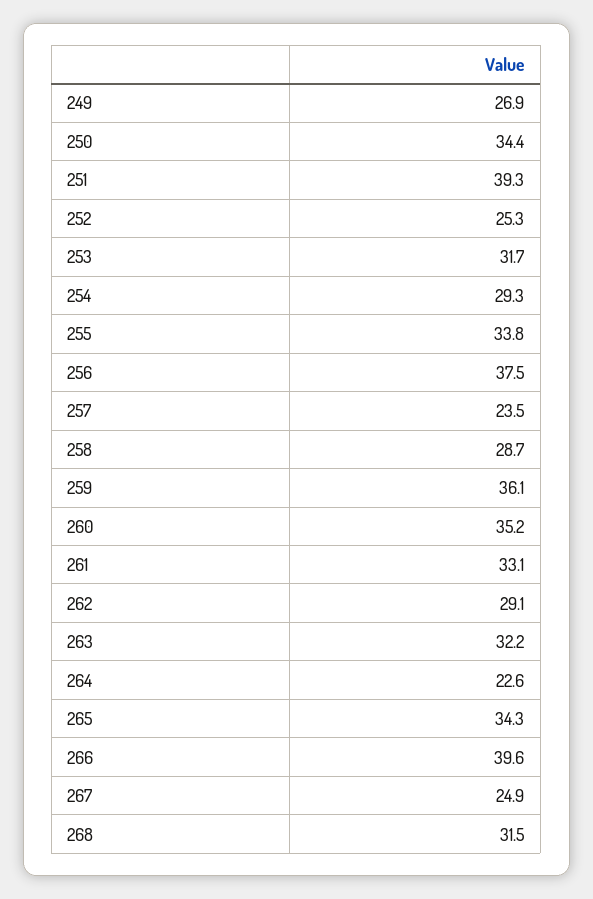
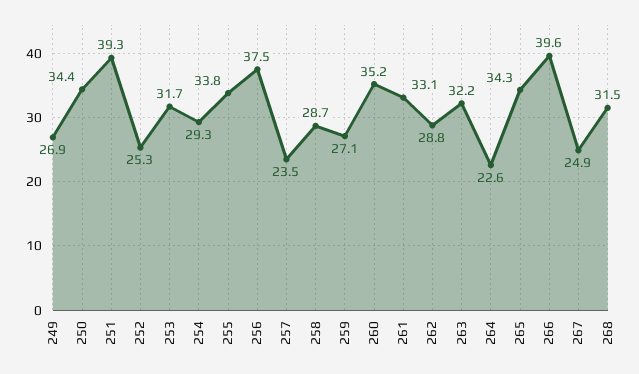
259: 36.1 -> 27.1
262: 29.1 -> 28.8

